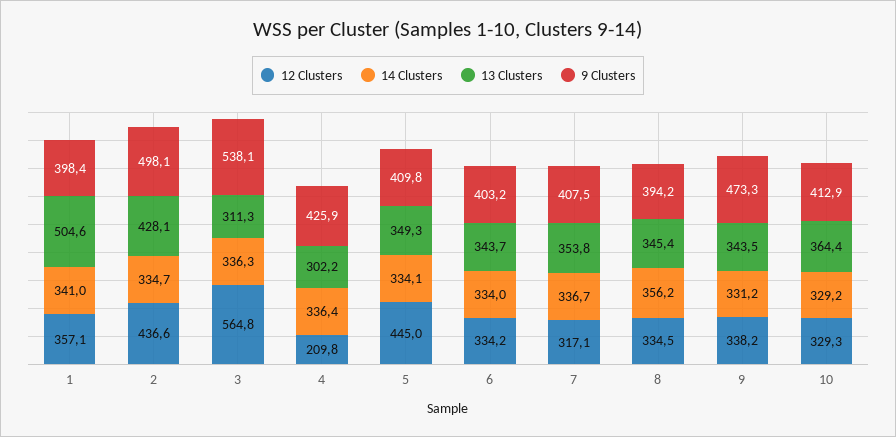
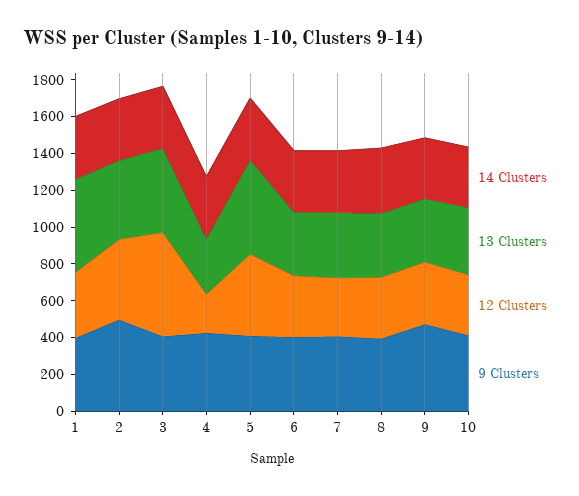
13 Clusters, 3: 311.3 -> 450
9 Clusters, 3: 538.1 -> 400
13 Clusters, 5: 349.3 -> 500

